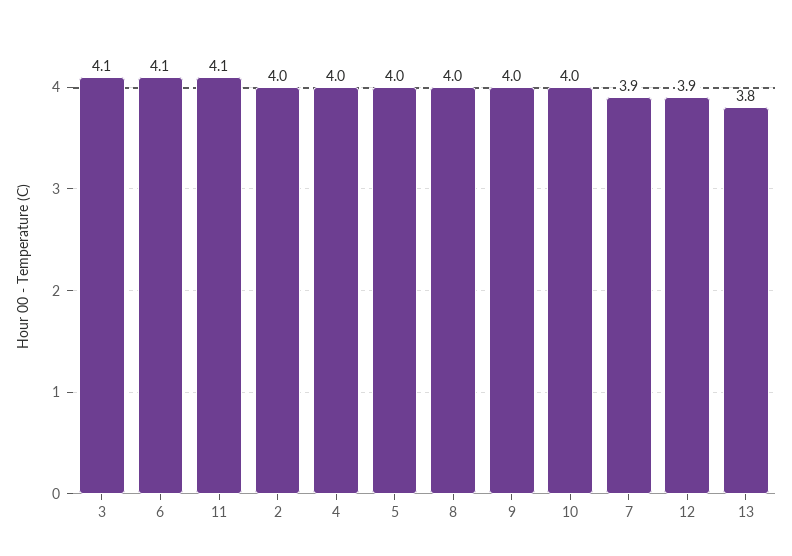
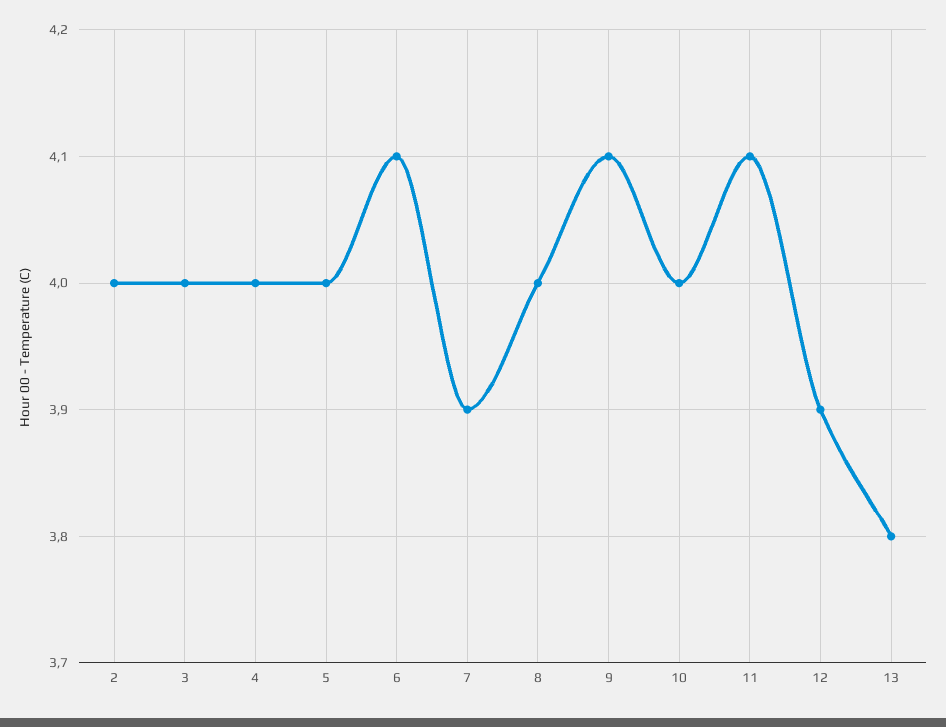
3: 4.1 -> 4
9: 4 -> 4.1

